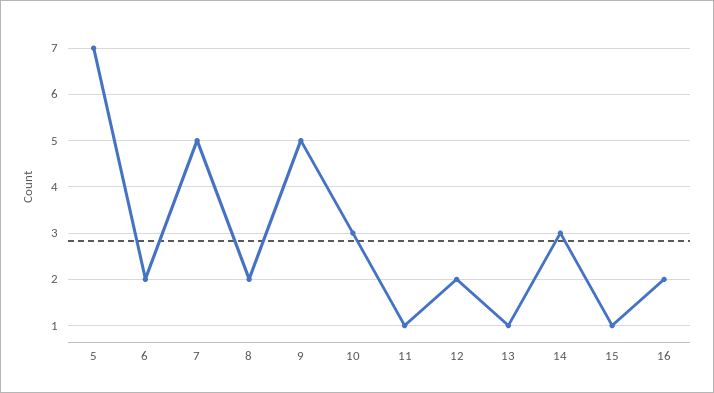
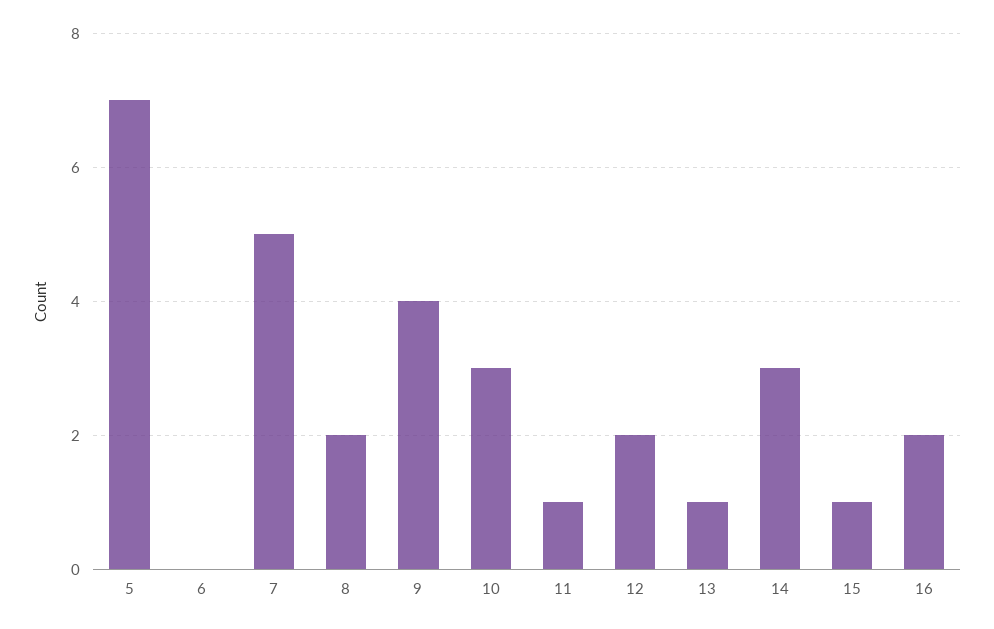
6: 2 -> 0
9: 5 -> 4

